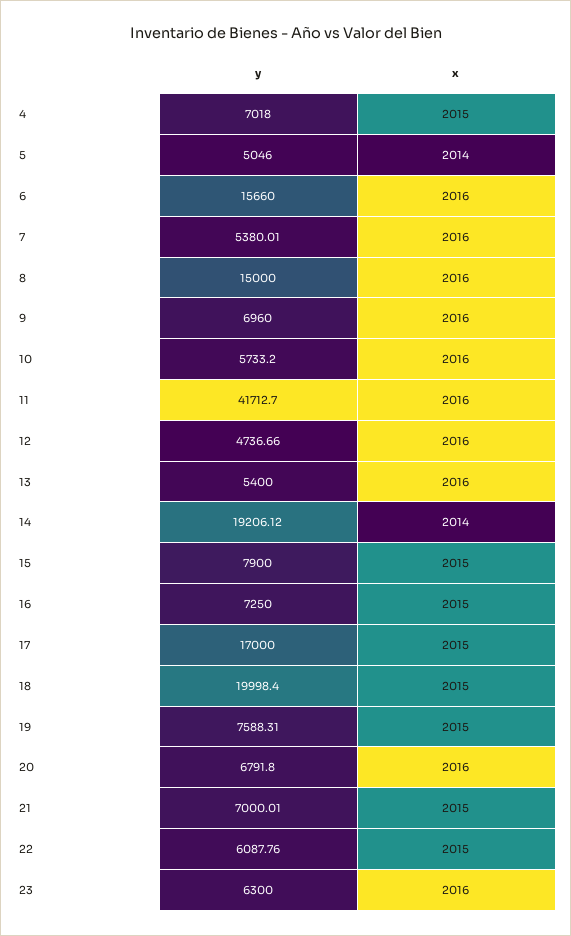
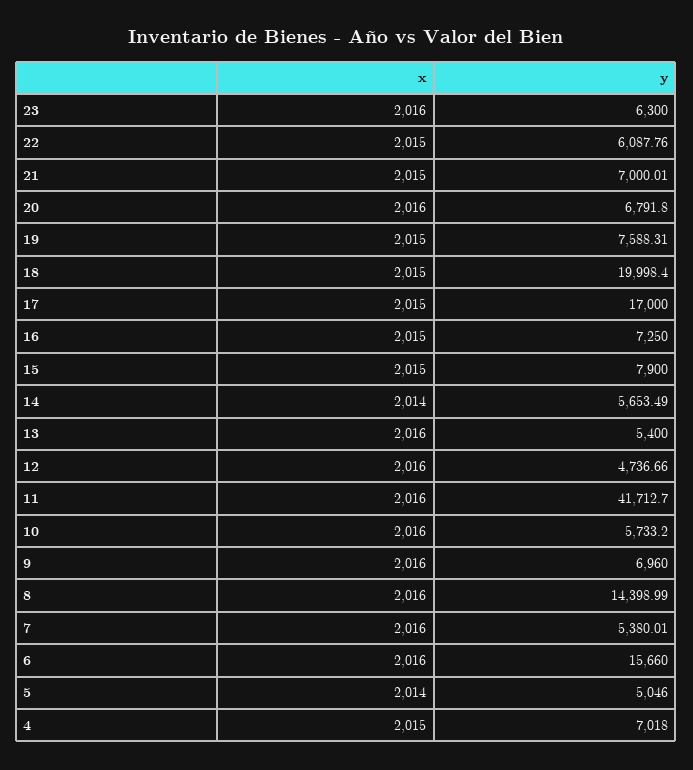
y, 8: 15000 -> 14398.99
y, 14: 19206.12 -> 5653.49

